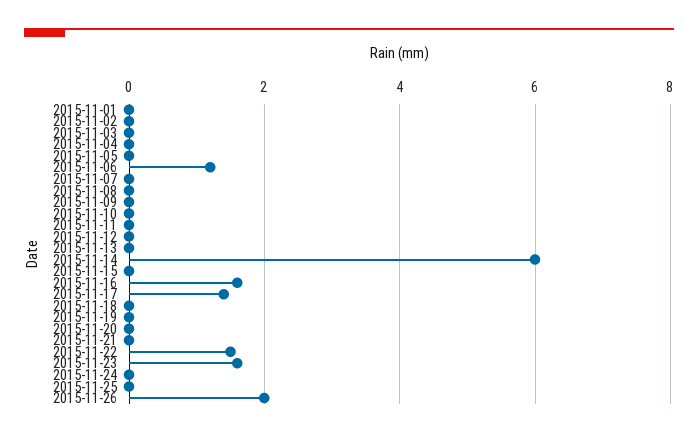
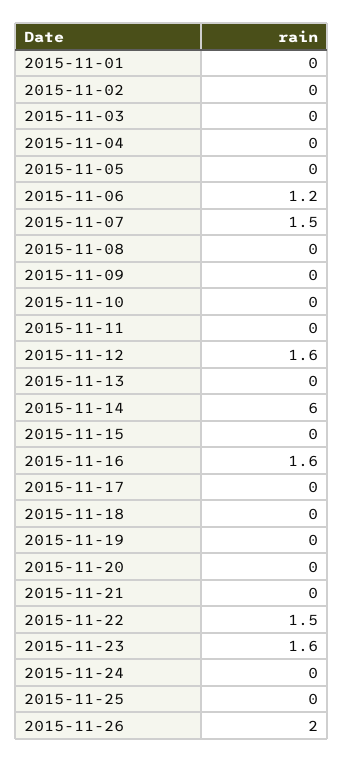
2015-11-07: 0 -> 1.5
2015-11-12: 0 -> 1.6
2015-11-17: 1.5 -> 0

